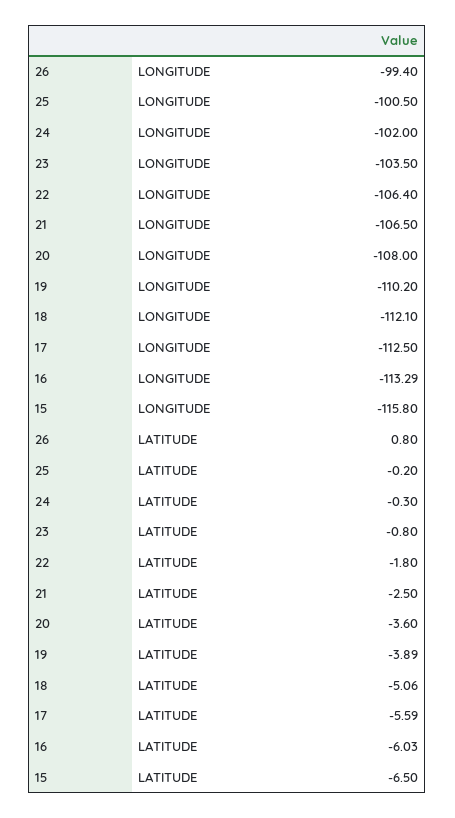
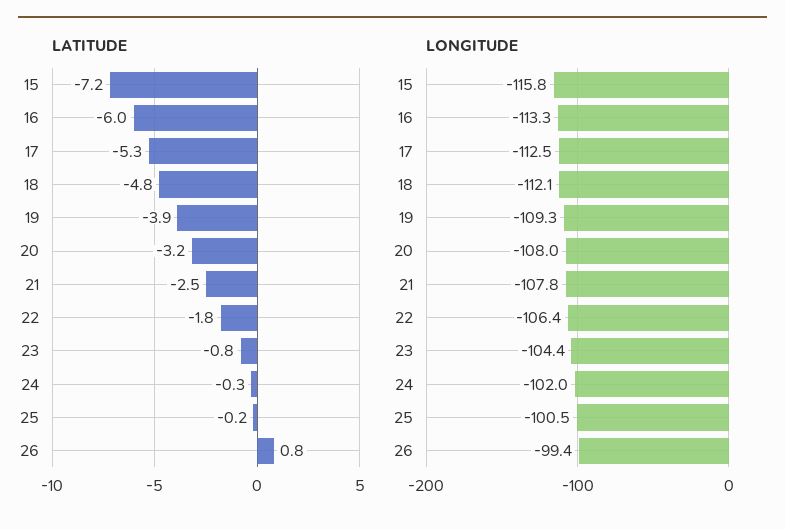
LONGITUDE, 23: -103.5 -> -104.4
LONGITUDE, 21: -106.5 -> -107.8
LONGITUDE, 19: -110.2 -> -109.3
LATITUDE, 20: -3.6 -> -3.2
LATITUDE, 18: -5.06 -> -4.8
LATITUDE, 17: -5.59 -> -5.3
LATITUDE, 15: -6.5 -> -7.2

